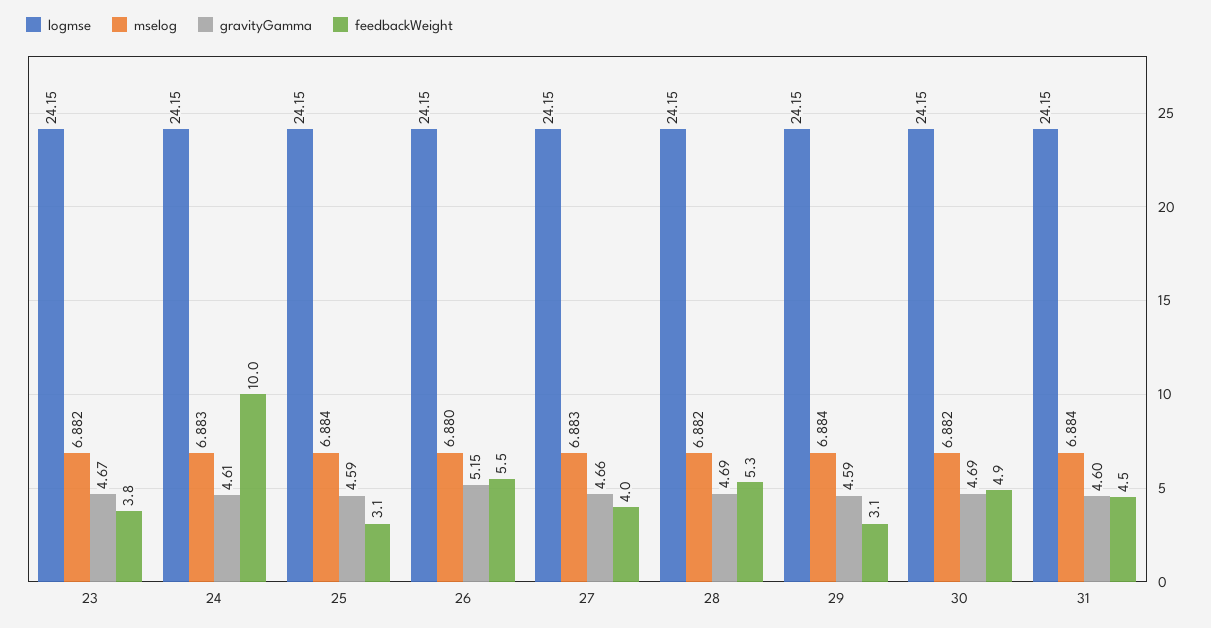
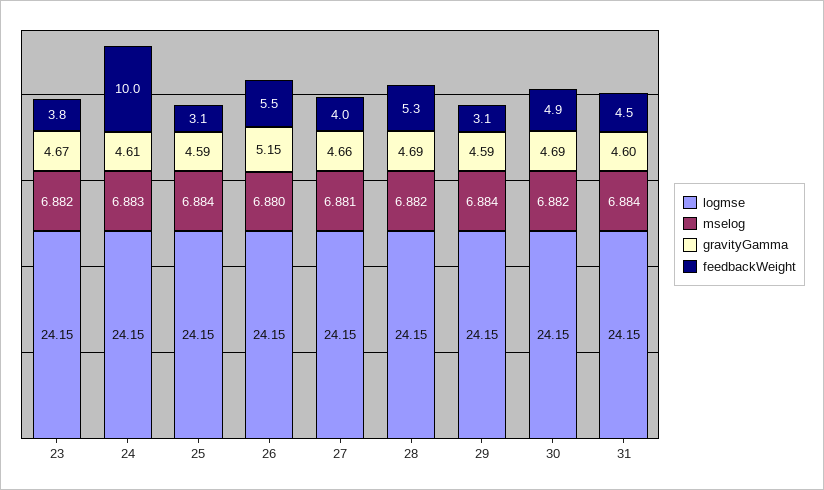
mselog, 27: 6.883 -> 6.881

